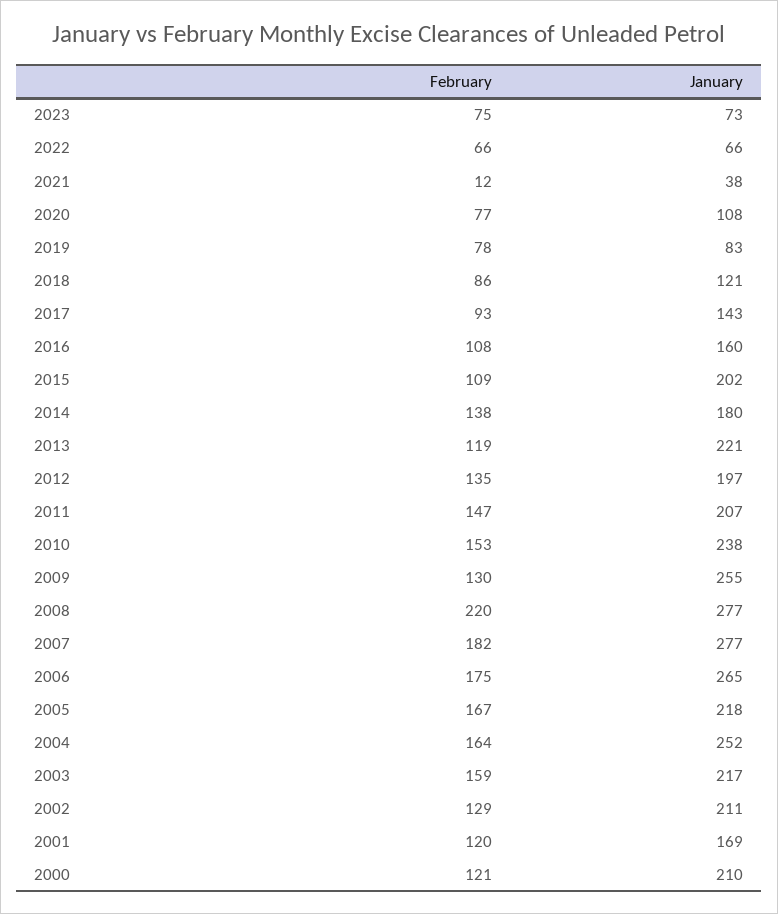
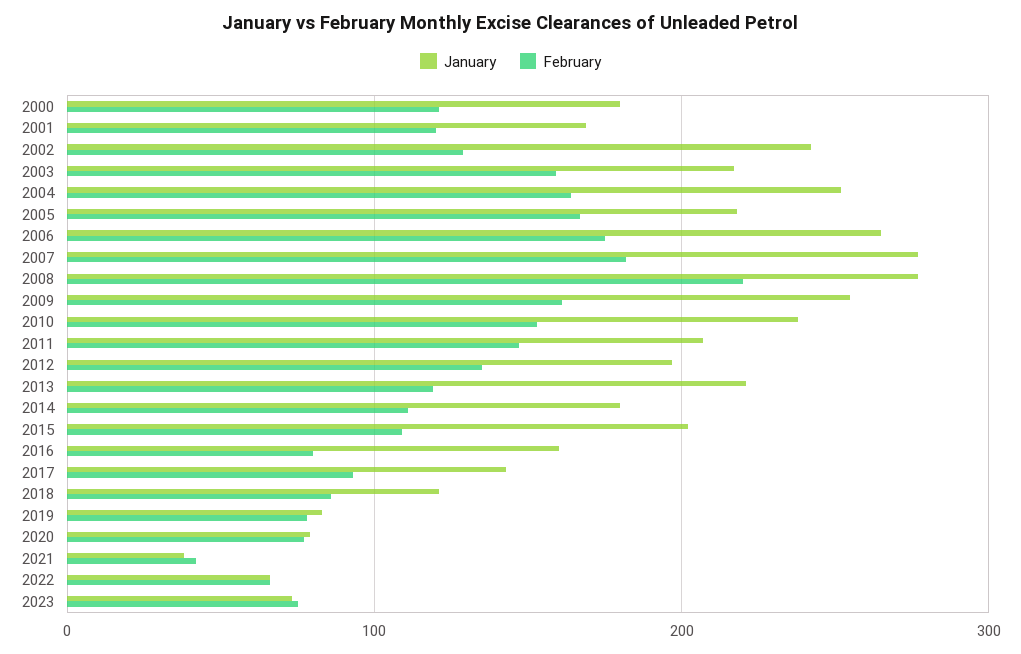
February, 2021: 12 -> 40
January, 2020: 108 -> 80
February, 2016: 108 -> 80
February, 2014: 138 -> 110
February, 2009: 130 -> 160
January, 2002: 211 -> 240
January, 2000: 210 -> 180

